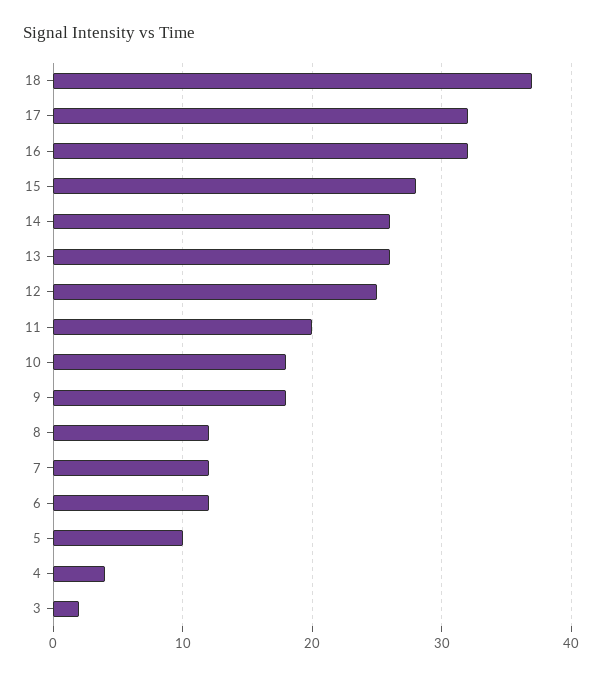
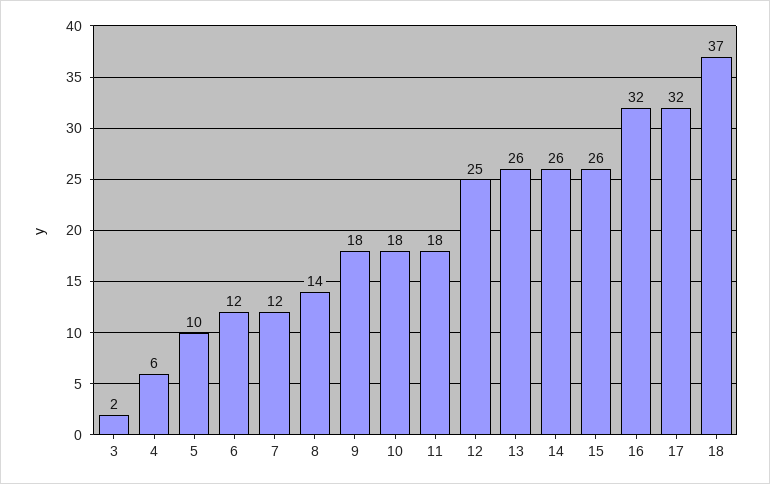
15: 28 -> 26
11: 20 -> 18
8: 12 -> 14
4: 4 -> 6

